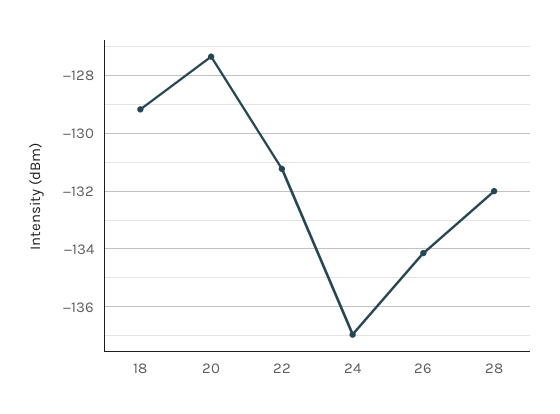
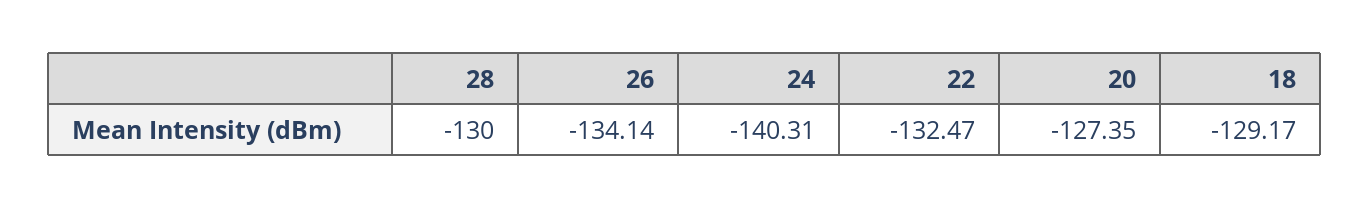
22: -131.25 -> -132.47
24: -137 -> -140.31
28: -132 -> -130

